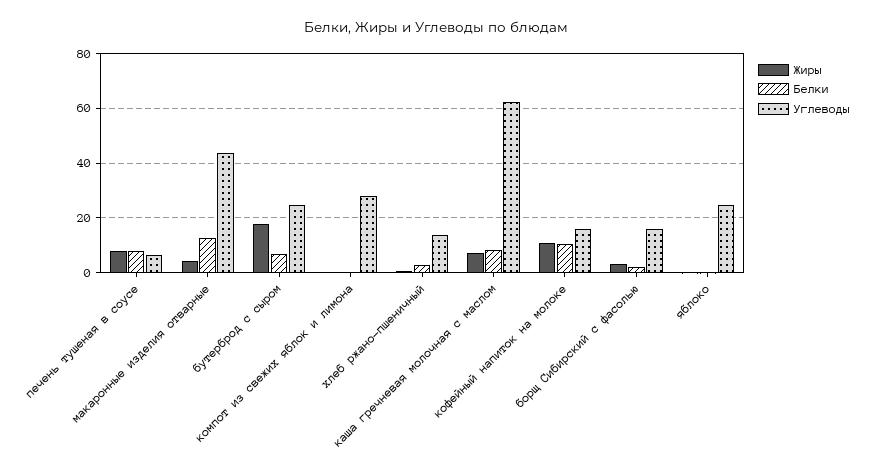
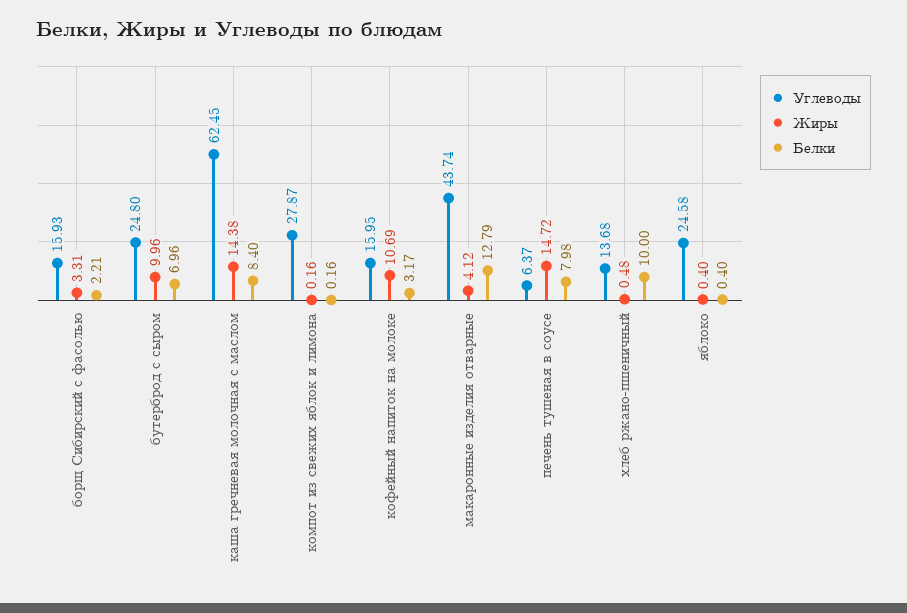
Жиры, печень тушеная в соусе: 7.5 -> 14.72
Жиры, бутерброд с сыром: 17.5 -> 9.96
Белки, хлеб ржано-пшеничный: 2.5 -> 10
Жиры, каша гречневая молочная с маслом: 7.5 -> 14.38
Белки, кофейный напиток на молоке: 10 -> 3.17

